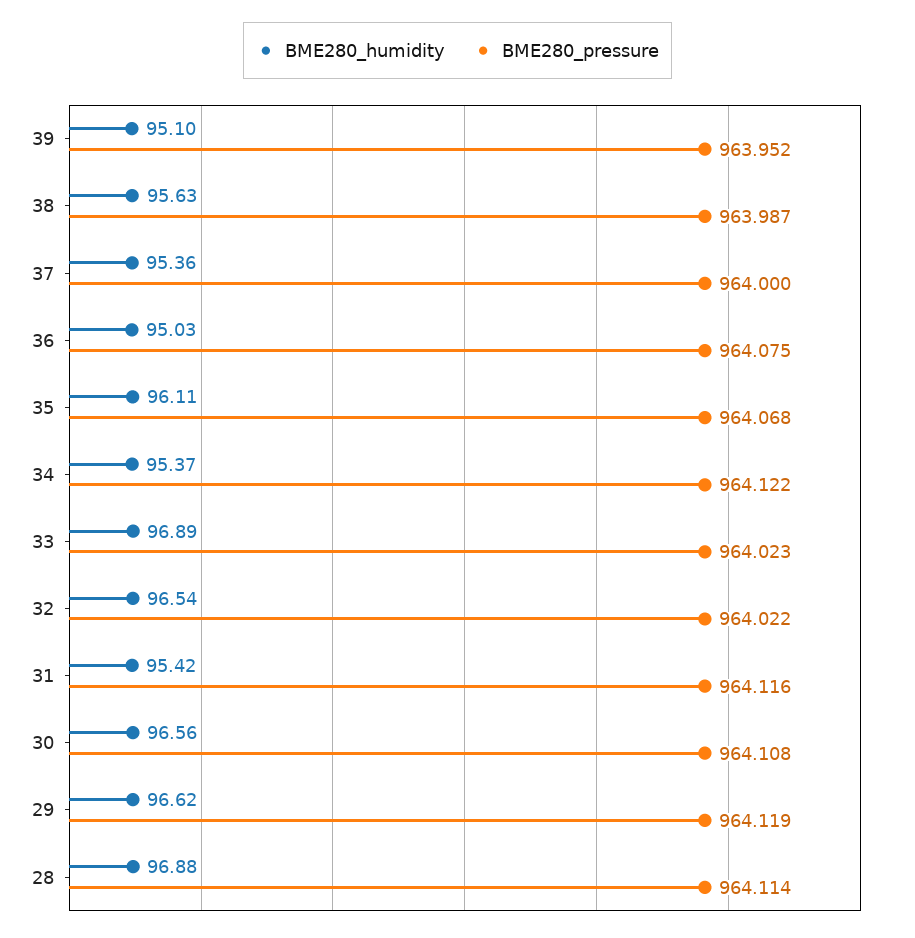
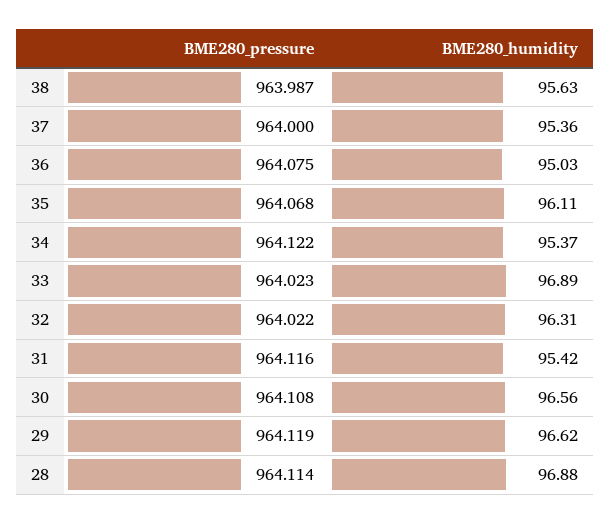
BME280_humidity, 39: 95.1 -> none
BME280_pressure, 39: 963.952 -> none
BME280_humidity, 32: 96.54 -> 96.31

